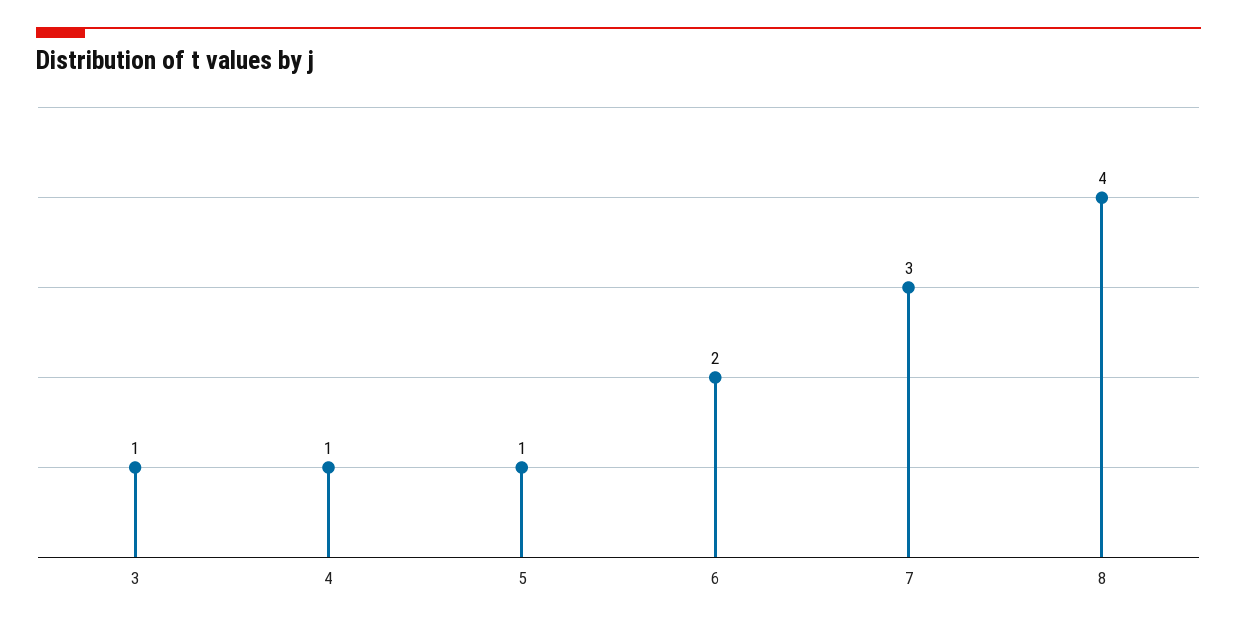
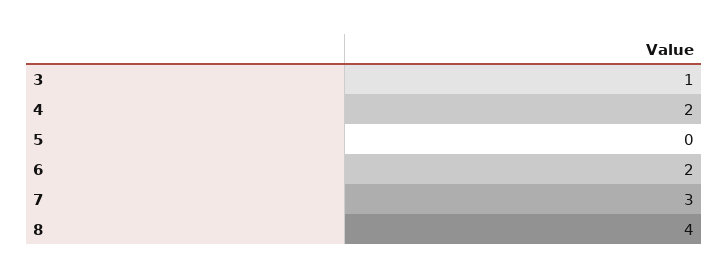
4: 1 -> 2
5: 1 -> 0

